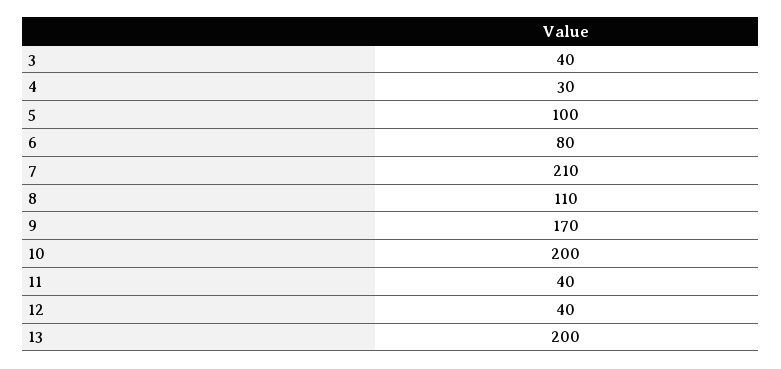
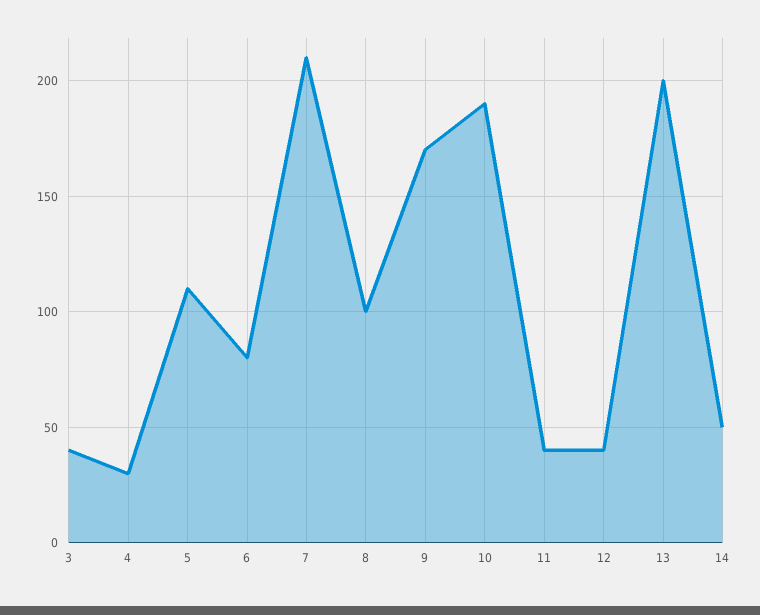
5: 100 -> 110
8: 110 -> 100
10: 200 -> 190
14: none -> 50

